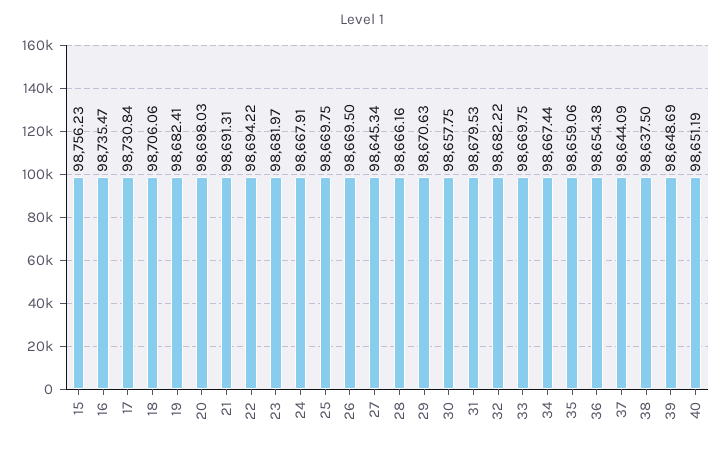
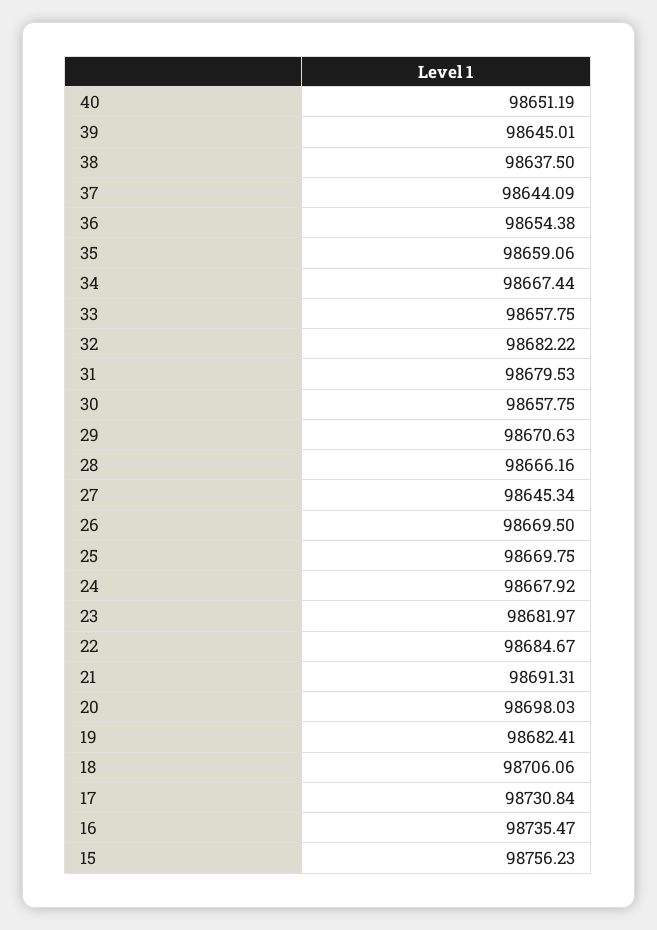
22: 98694.22 -> 98684.67
24: 98667.91 -> 98667.92
33: 98669.75 -> 98657.75
39: 98648.69 -> 98645.01

